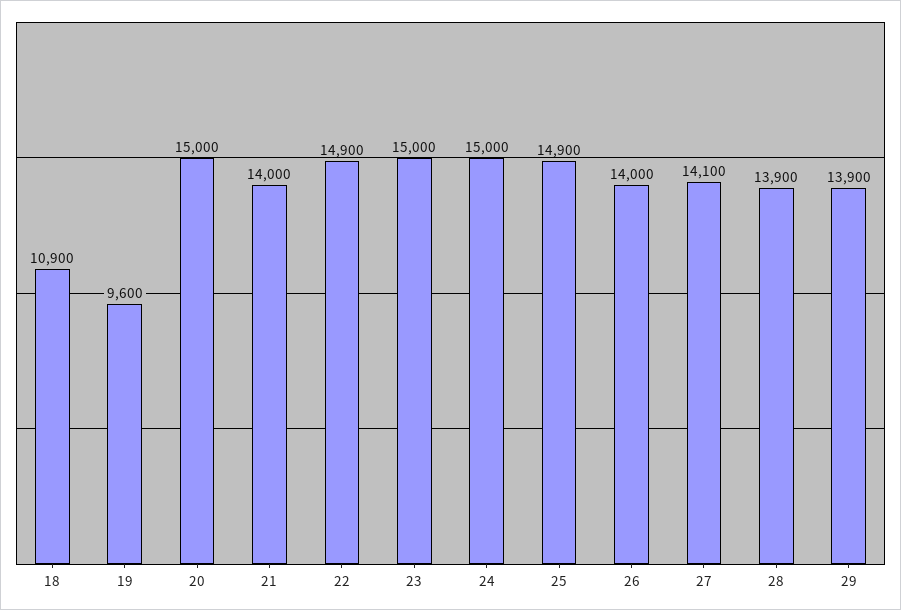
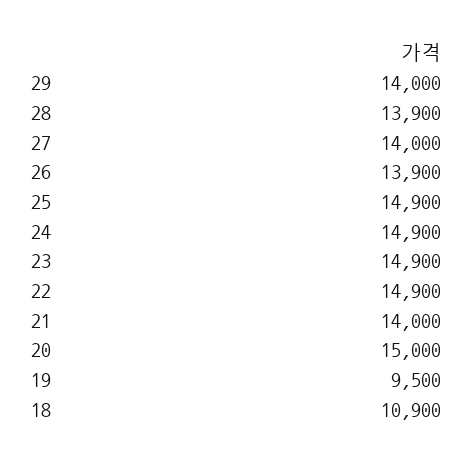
19: 9600 -> 9500
23: 15000 -> 14900
24: 15000 -> 14900
26: 14000 -> 13900
27: 14100 -> 14000
29: 13900 -> 14000

